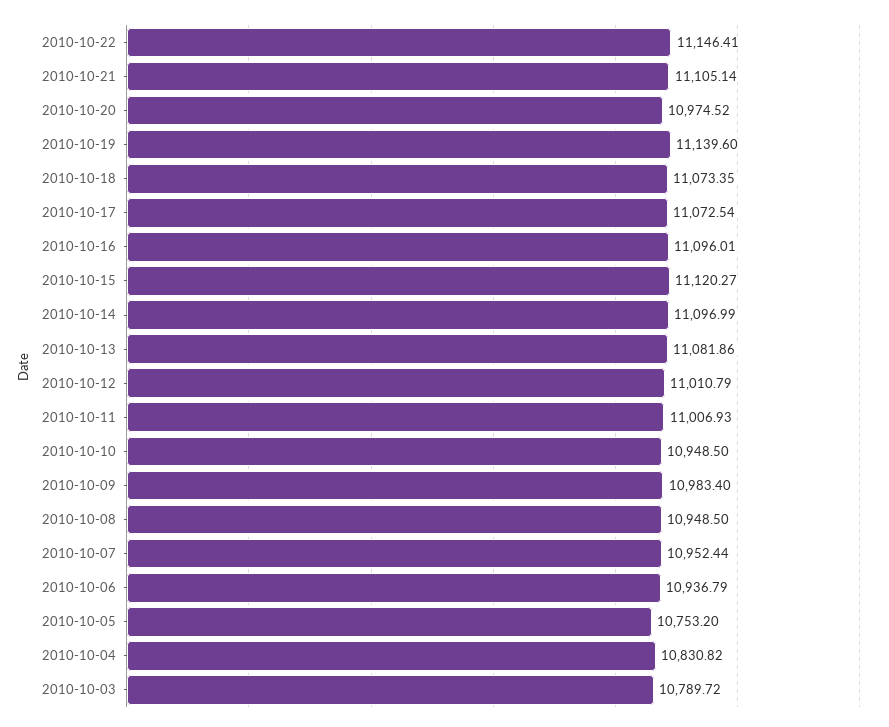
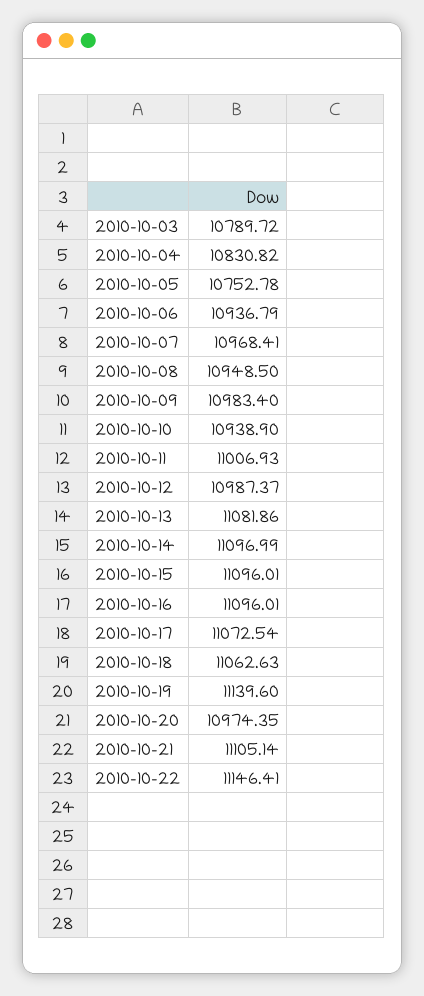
2010-10-20: 10974.52 -> 10974.35
2010-10-18: 11073.35 -> 11062.63
2010-10-15: 11120.27 -> 11096.01
2010-10-12: 11010.79 -> 10987.37
2010-10-10: 10948.5 -> 10938.9
2010-10-07: 10952.44 -> 10968.41
2010-10-05: 10753.2 -> 10752.78

